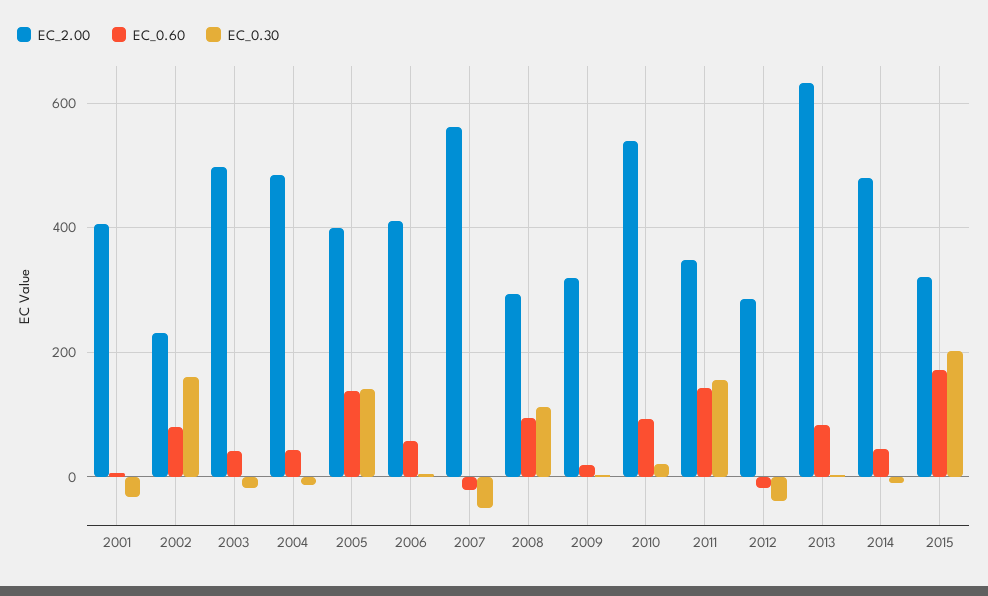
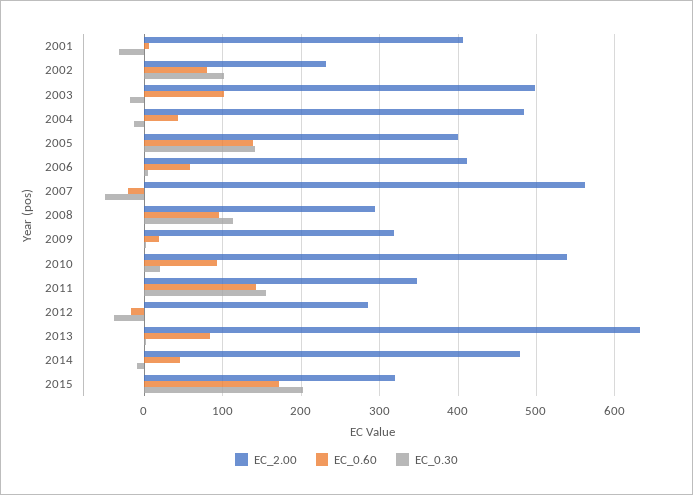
EC_0.30, 2002: 160 -> 100
EC_0.60, 2003: 40 -> 100

